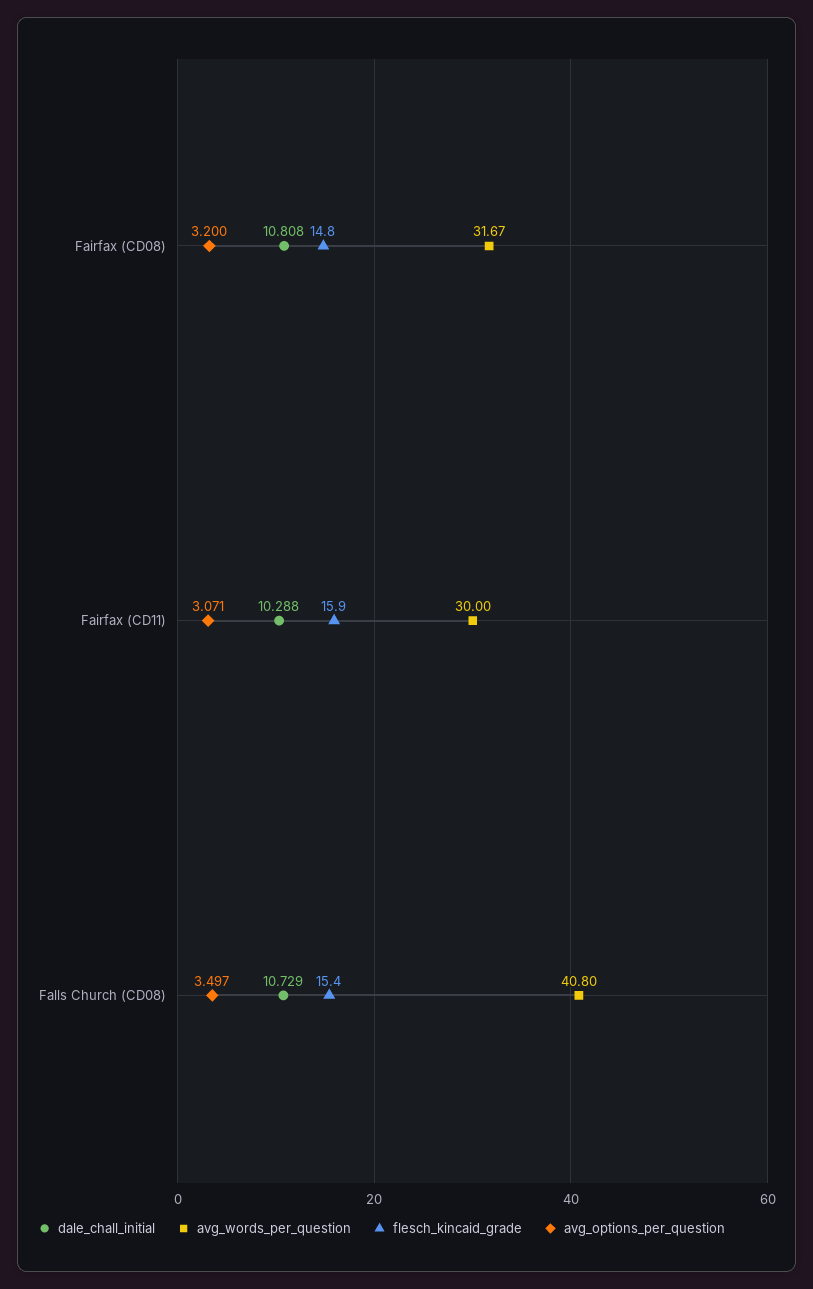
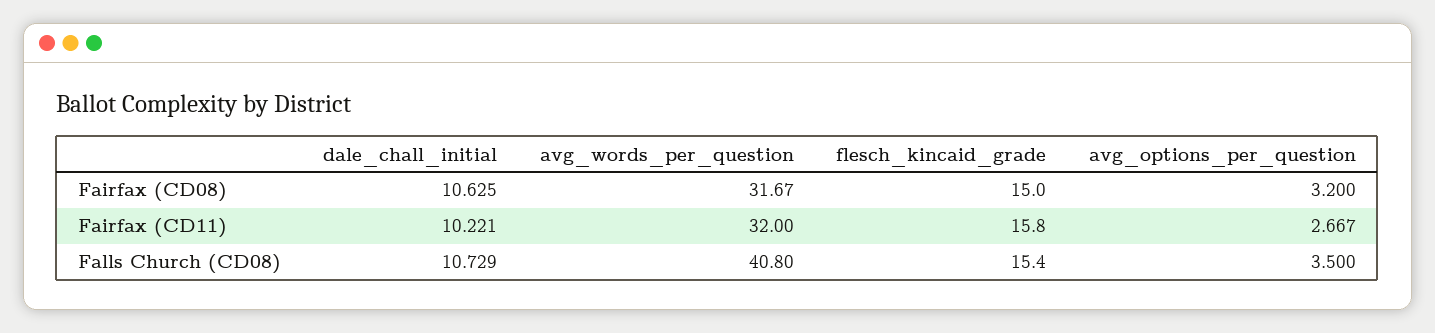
dale_chall_initial, Fairfax (CD08): 10.808 -> 10.625
flesch_kincaid_grade, Fairfax (CD08): 14.8 -> 15
dale_chall_initial, Fairfax (CD11): 10.288 -> 10.221
avg_words_per_question, Fairfax (CD11): 30 -> 32
flesch_kincaid_grade, Fairfax (CD11): 15.9 -> 15.8
avg_options_per_question, Fairfax (CD11): 3.071 -> 2.667
avg_options_per_question, Falls Church (CD08): 3.497 -> 3.5

